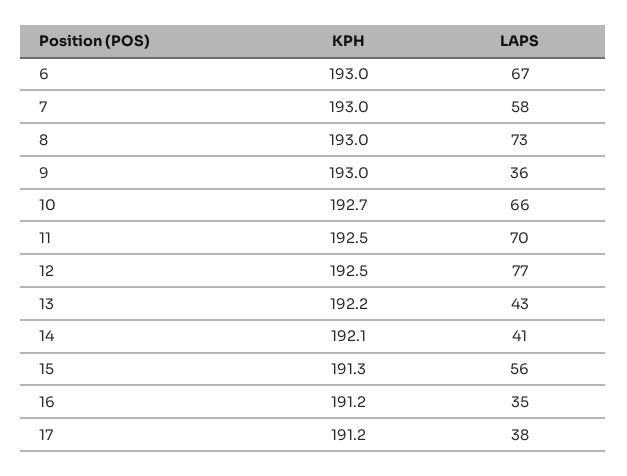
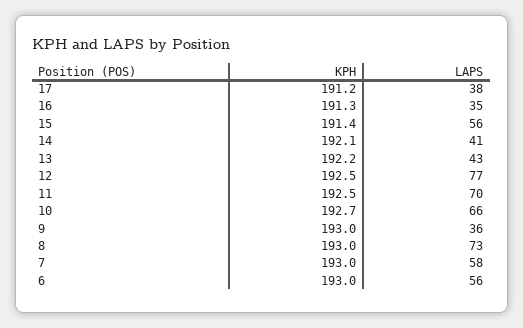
LAPS, 6: 67 -> 56
KPH, 15: 191.3 -> 191.4
KPH, 16: 191.2 -> 191.3

